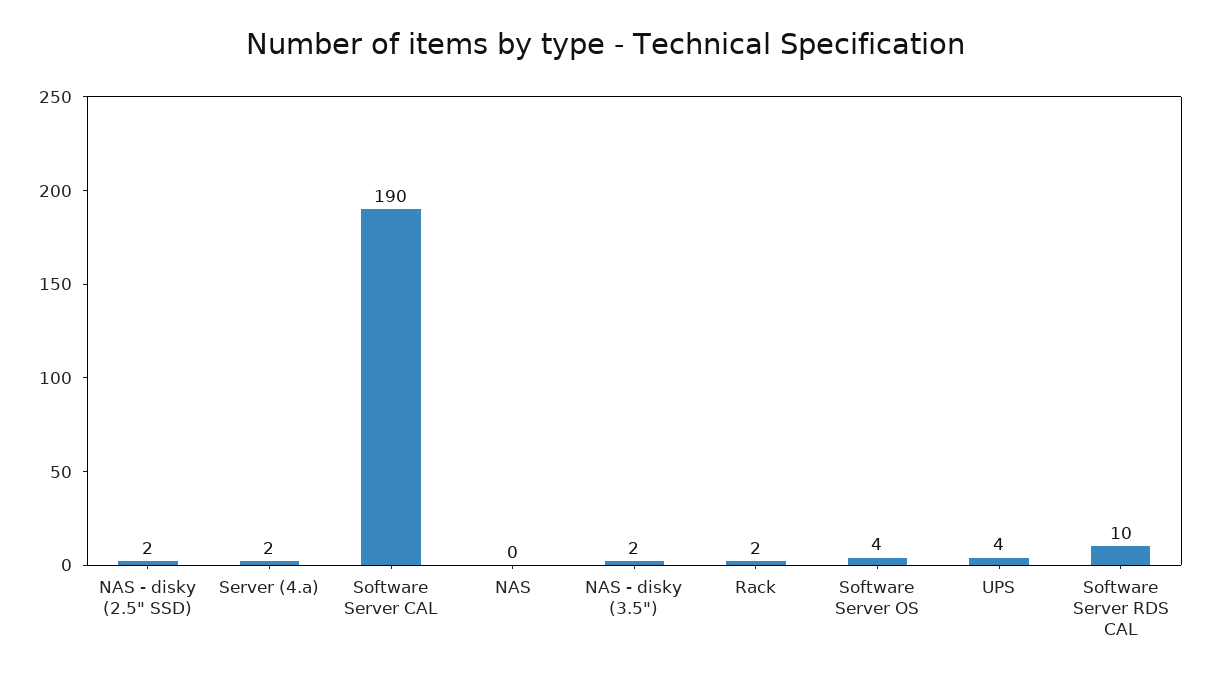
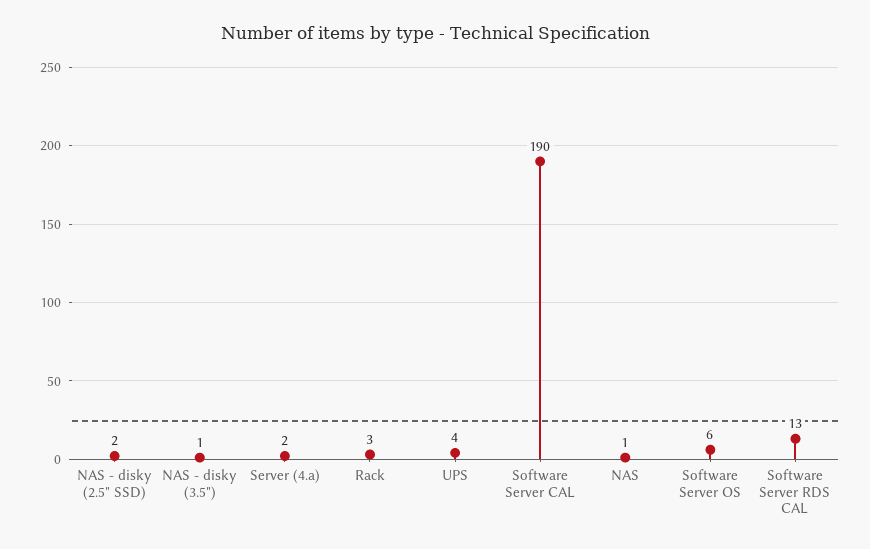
NAS: 0 -> 1
NAS - disky (3.5"): 2 -> 1
Rack: 2 -> 3
Software Server OS: 4 -> 6
Software Server RDS CAL: 10 -> 13

